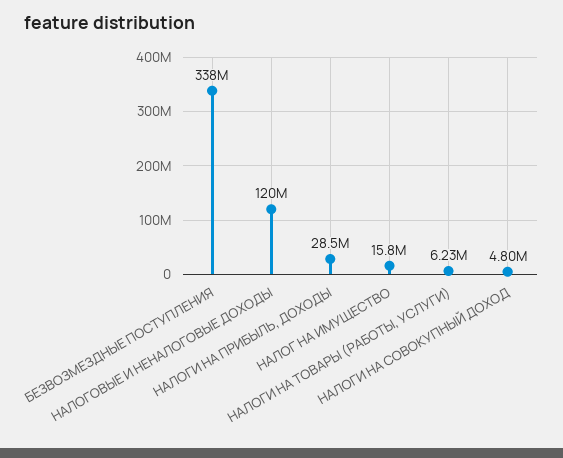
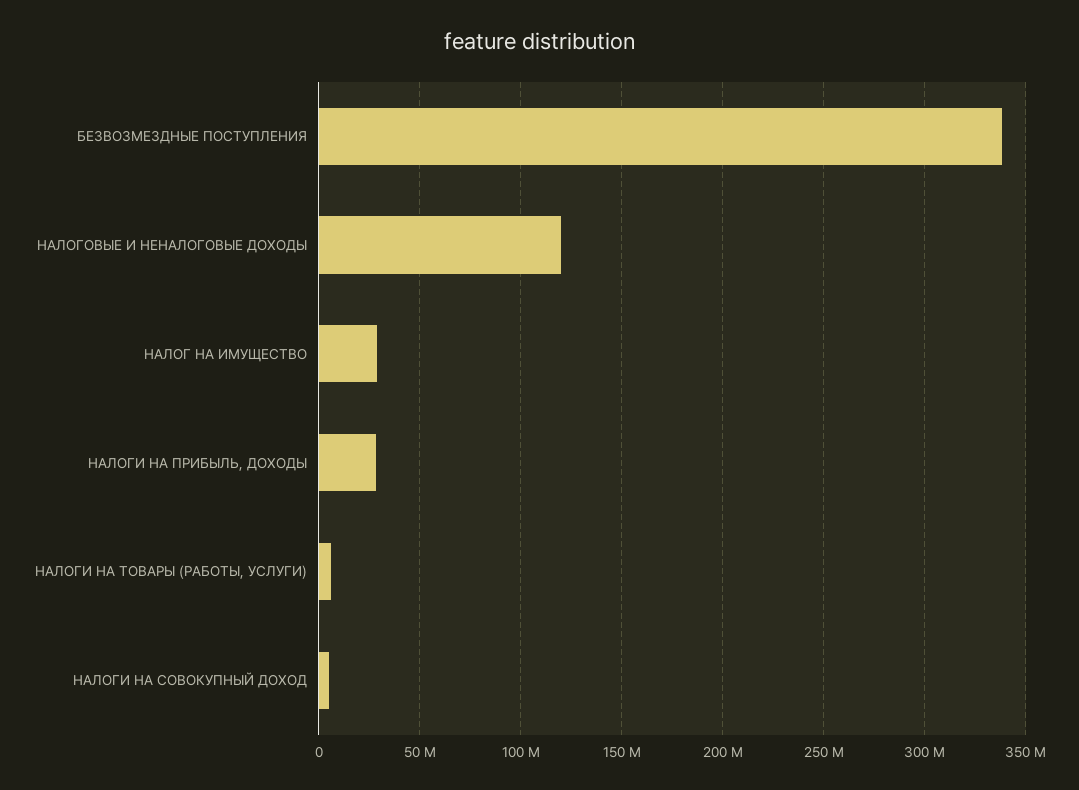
НАЛОГ НА ИМУЩЕСТВО: 15800000 -> 30000000

